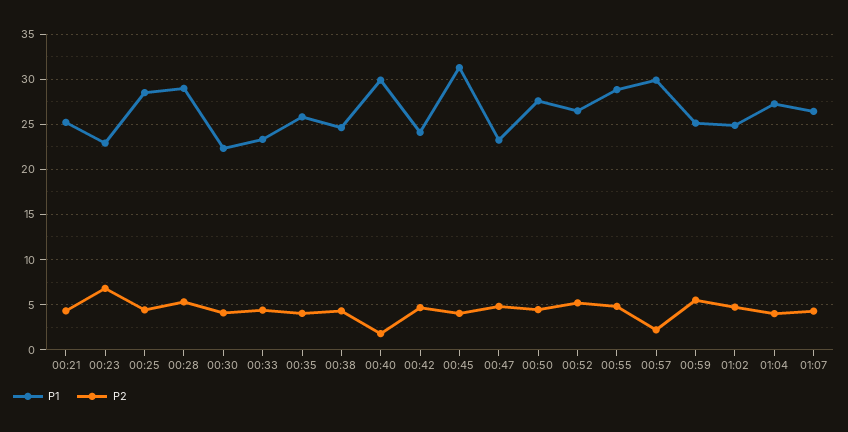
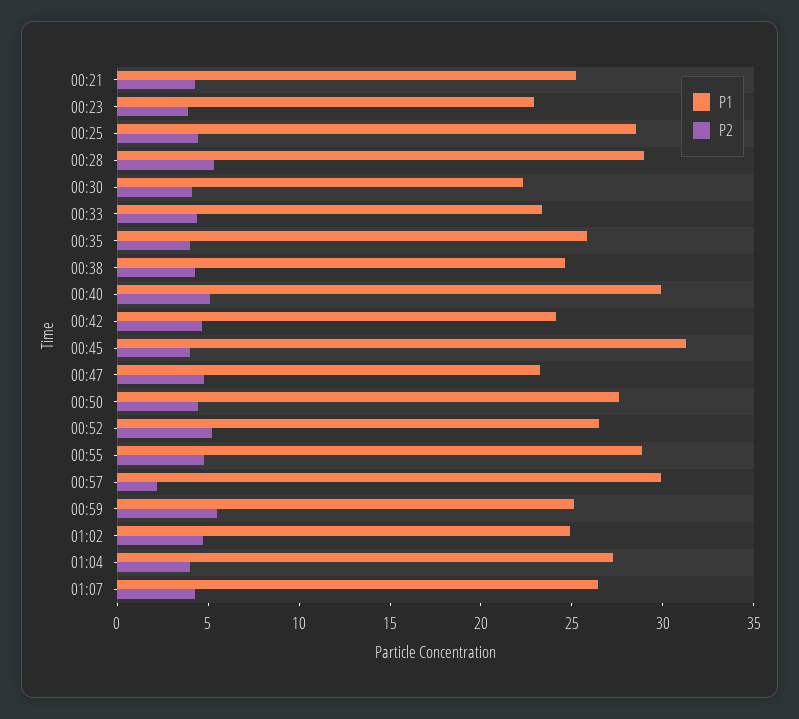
P2, 00:23: 7 -> 4
P2, 00:40: 2 -> 5

